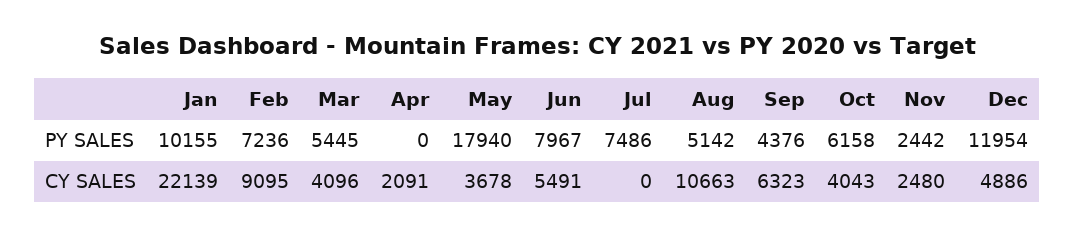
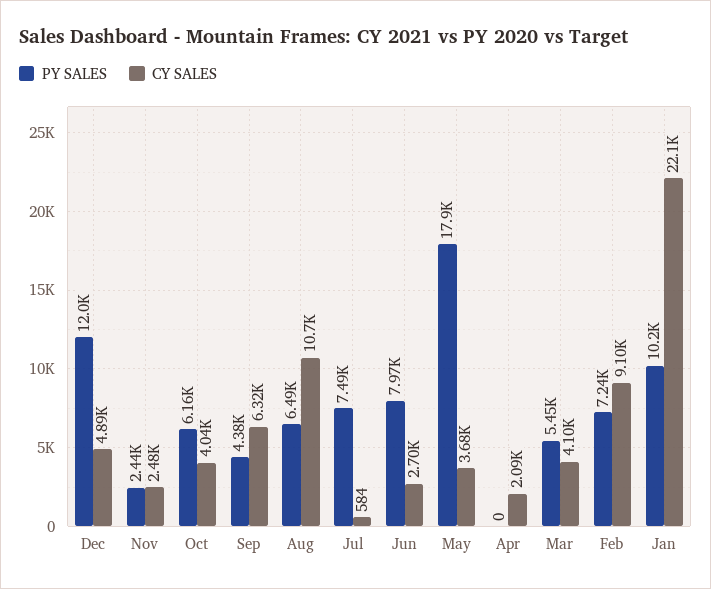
PY SALES, Aug: 5142 -> 6490
CY SALES, Jun: 5491 -> 2700
CY SALES, Jul: 0 -> 584

